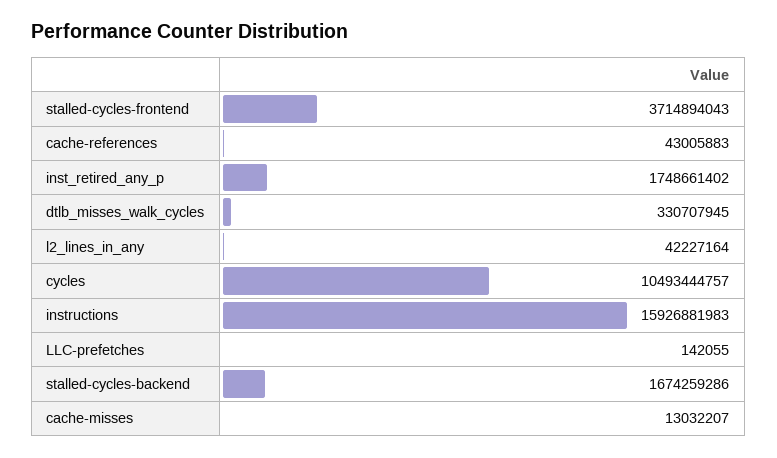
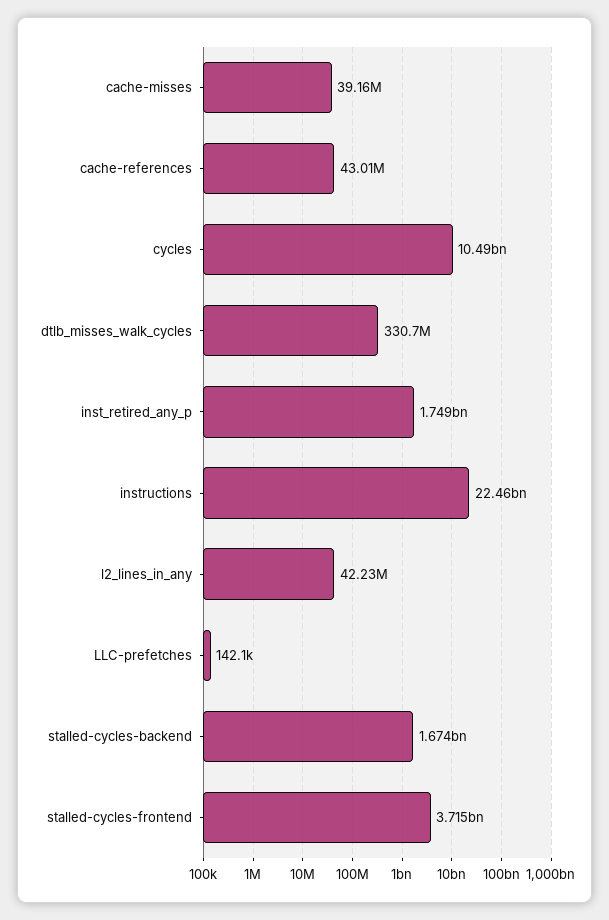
instructions: 15926881983 -> 22460000000
cache-misses: 13032207 -> 39160000

